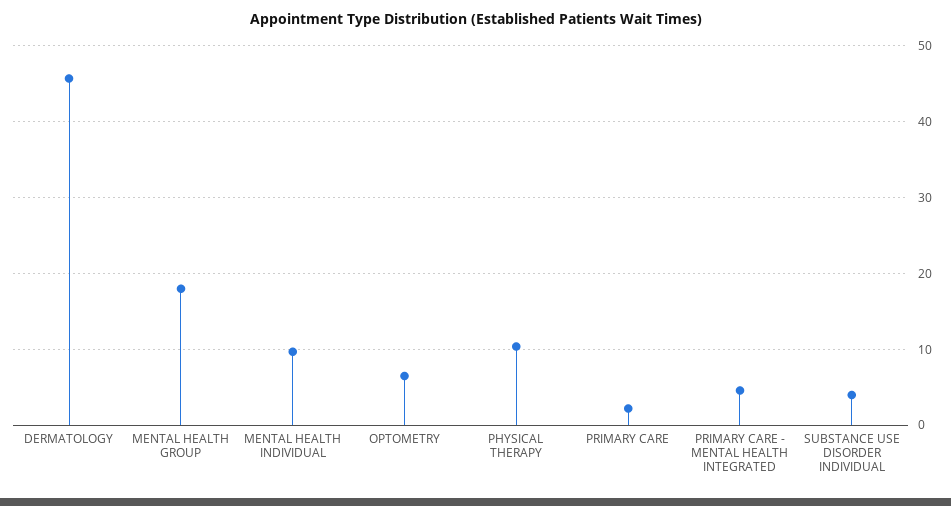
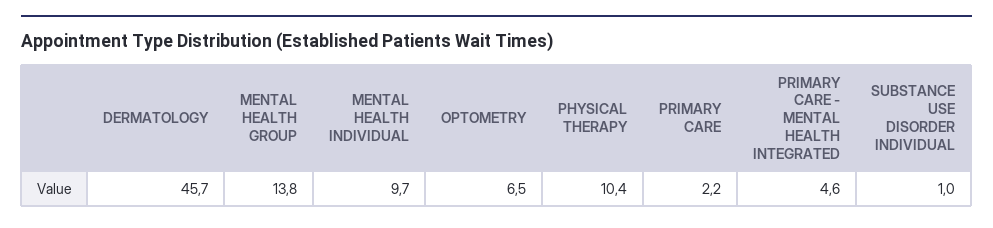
MENTAL HEALTH GROUP: 18 -> 13.8
SUBSTANCE USE DISORDER INDIVIDUAL: 4 -> 1

